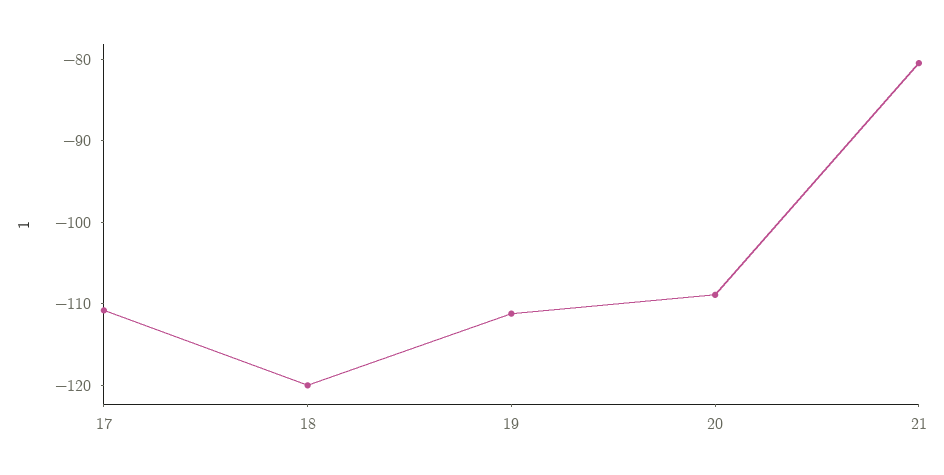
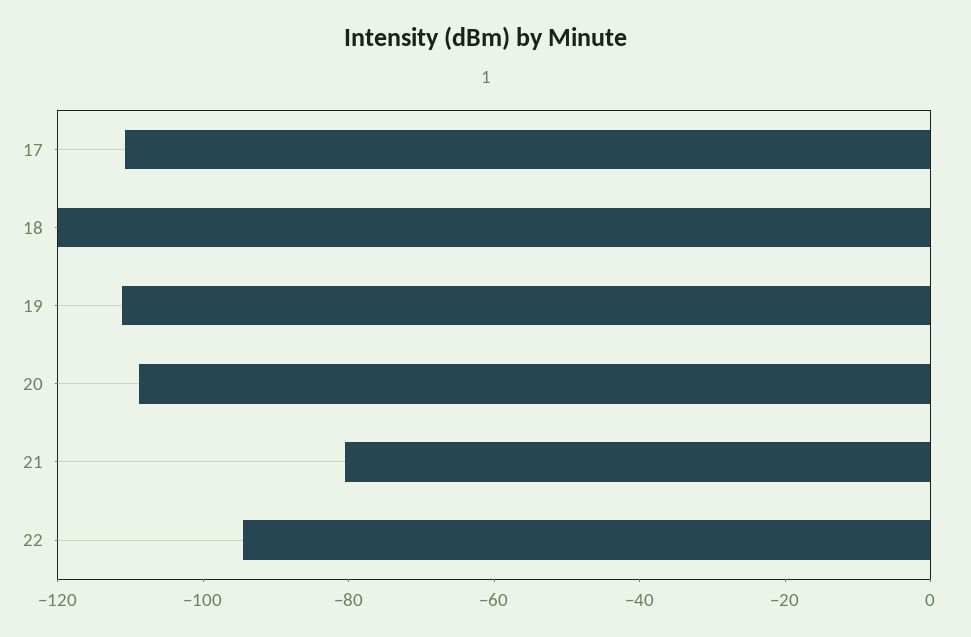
22: none -> -95

